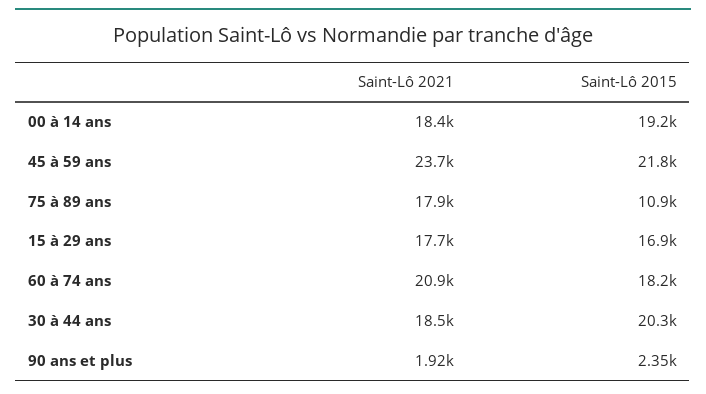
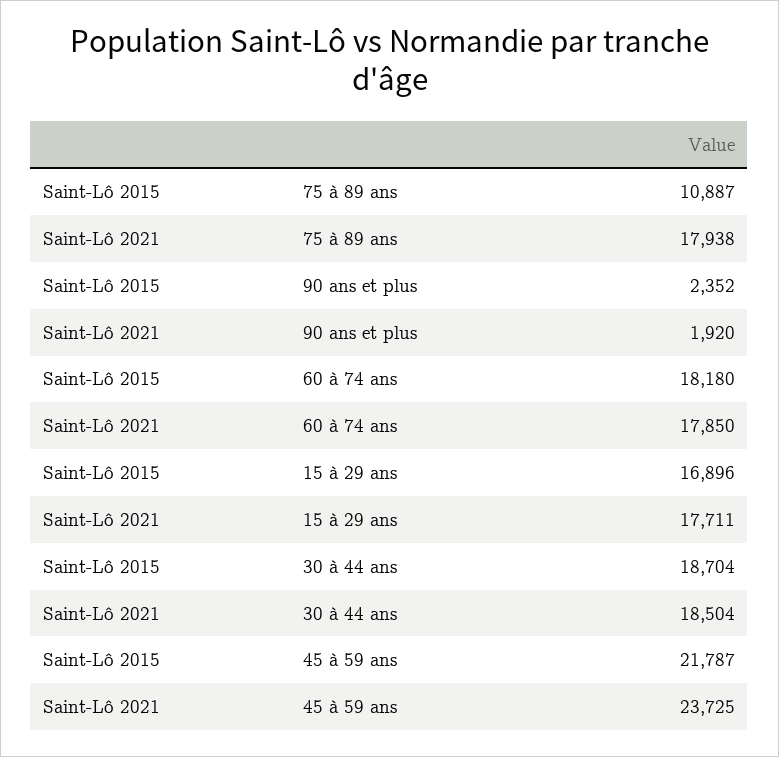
Saint-Lô 2021, 00 à 14 ans: 18400 -> none
Saint-Lô 2015, 00 à 14 ans: 19200 -> none
Saint-Lô 2021, 60 à 74 ans: 20900 -> 17850
Saint-Lô 2015, 30 à 44 ans: 20300 -> 18704

